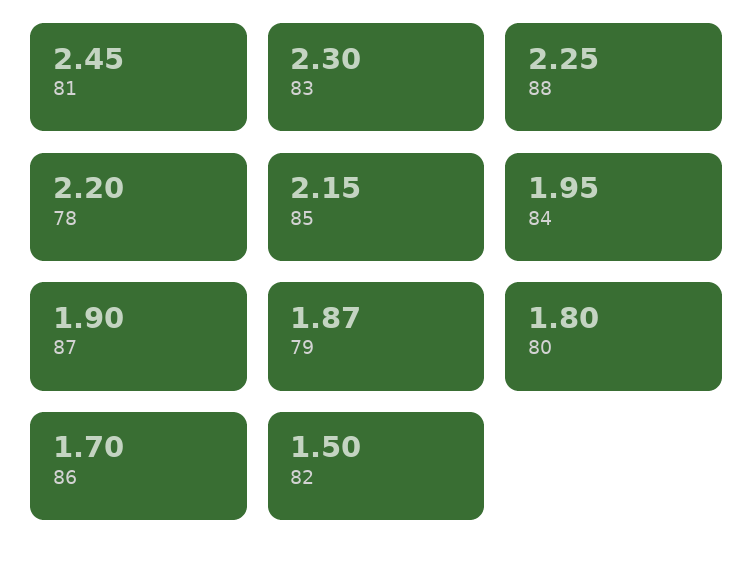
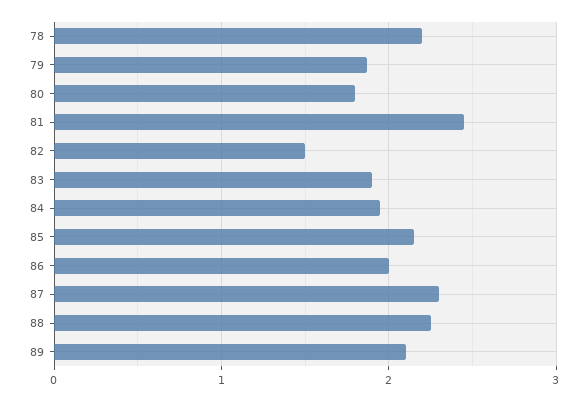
83: 2.3 -> 1.9
87: 1.9 -> 2.3
86: 1.7 -> 2
89: none -> 2.1

